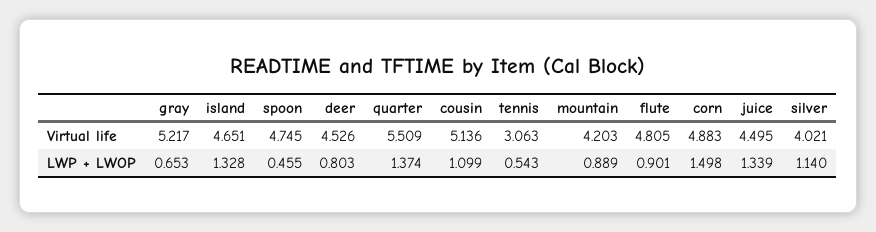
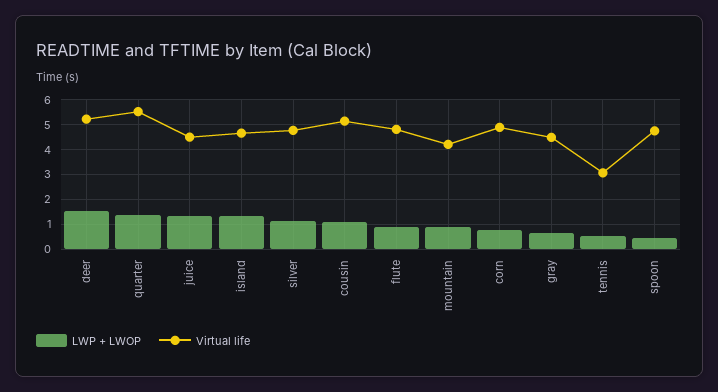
Virtual life, gray: 5.217 -> 4.5
Virtual life, deer: 4.526 -> 5.25
Virtual life, silver: 4.021 -> 4.75
LWP + LWOP, deer: 0.803 -> 1.5
LWP + LWOP, corn: 1.498 -> 0.75

